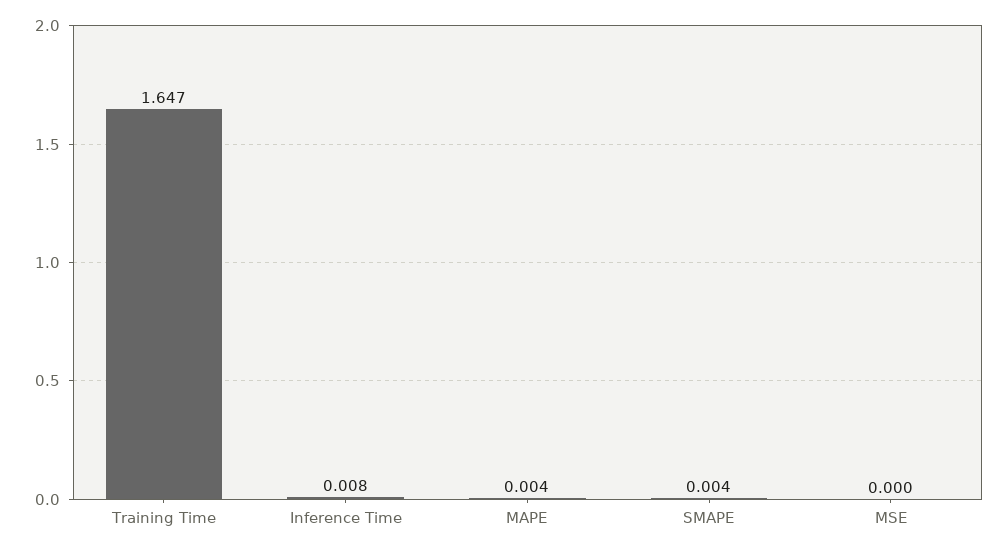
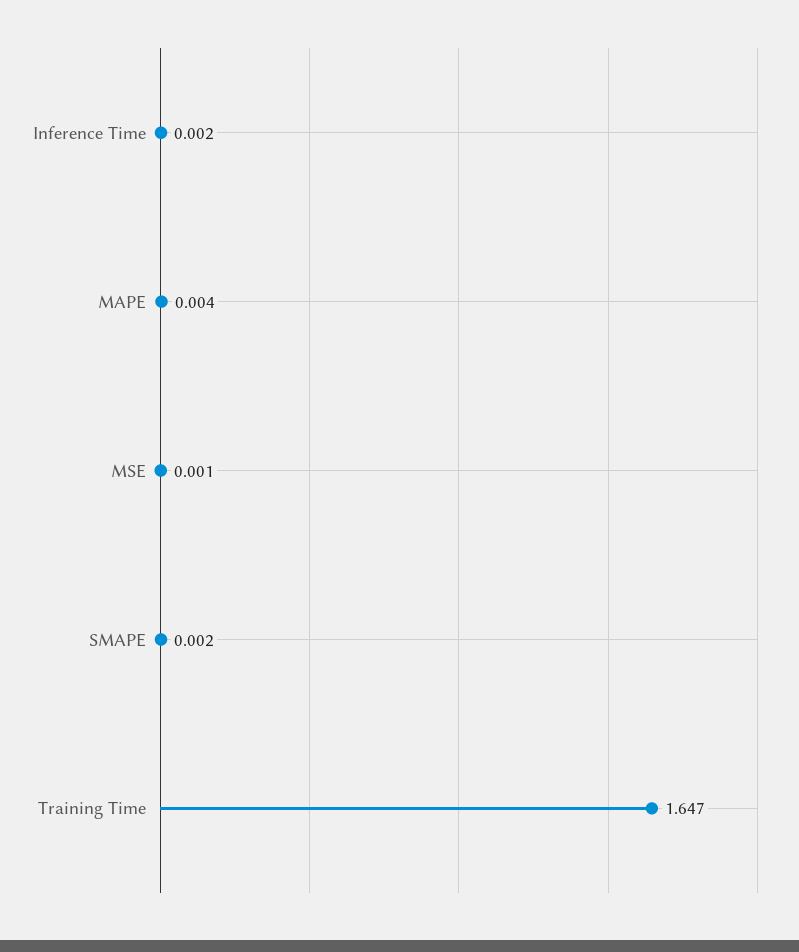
Inference Time: 0.008 -> 0.002
SMAPE: 0.004 -> 0.002
MSE: 0 -> 0.001

